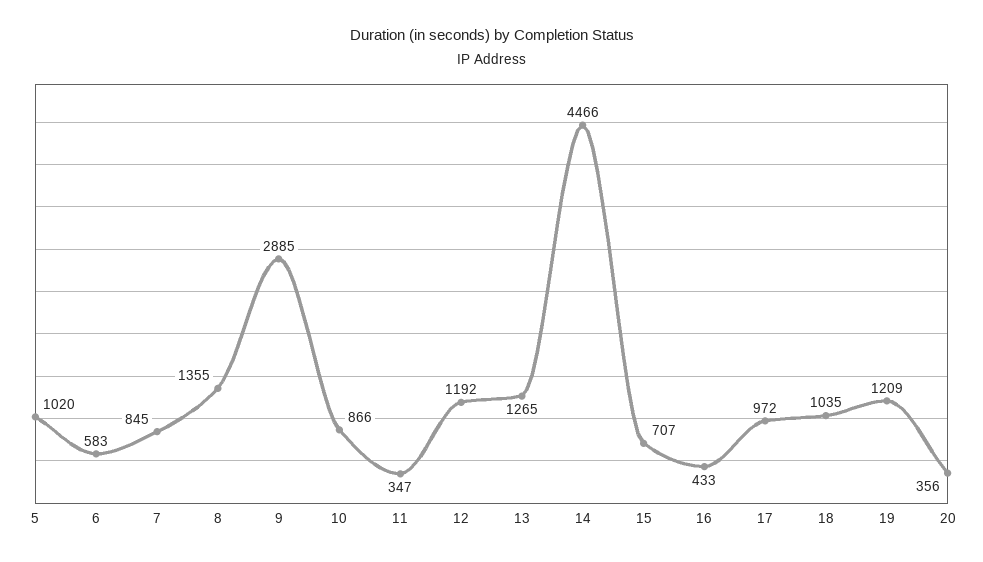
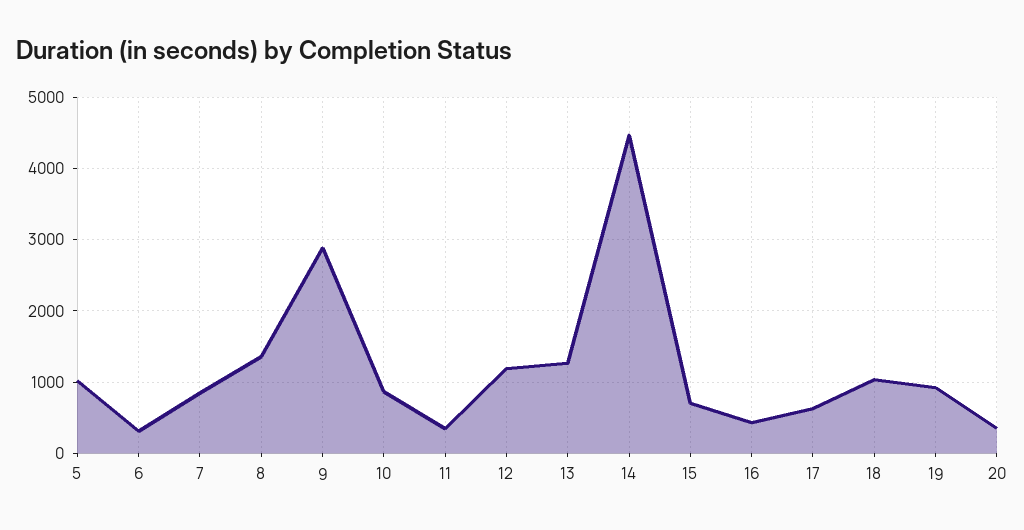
6: 583 -> 300
17: 972 -> 600
19: 1209 -> 900

